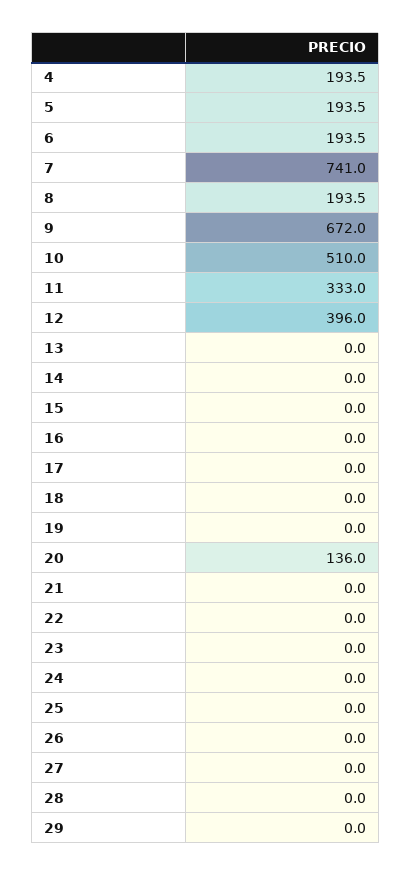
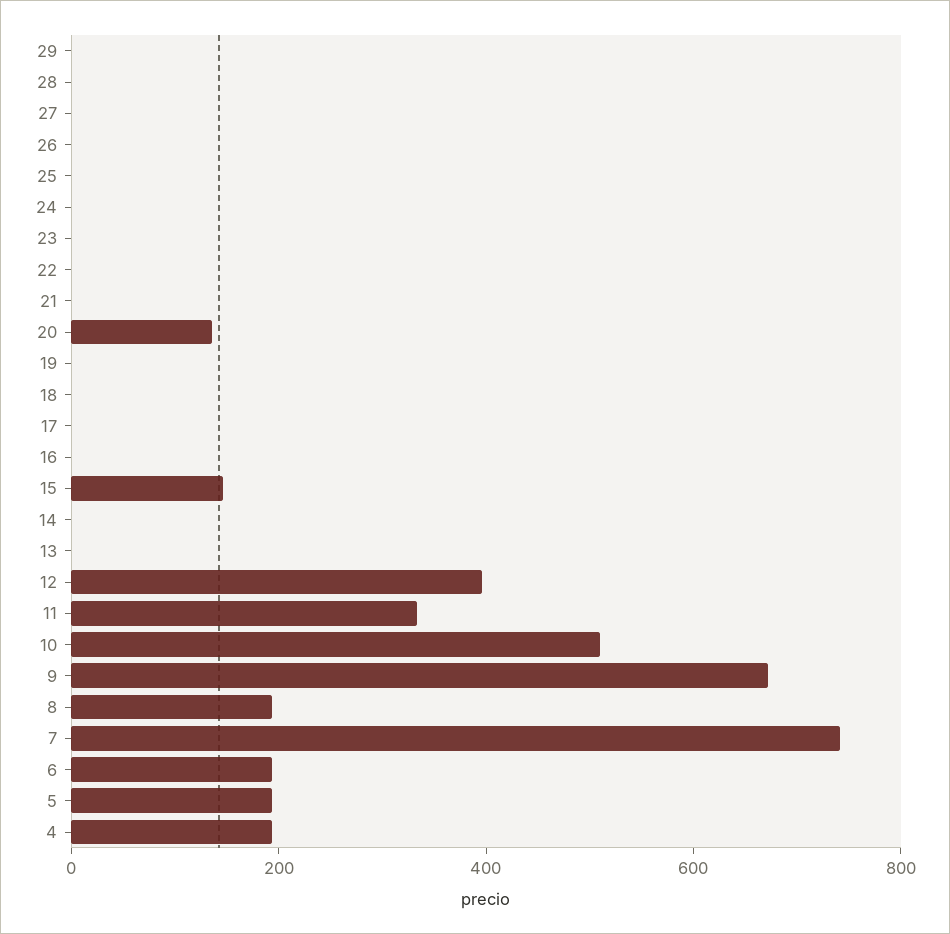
15: 0 -> 150

